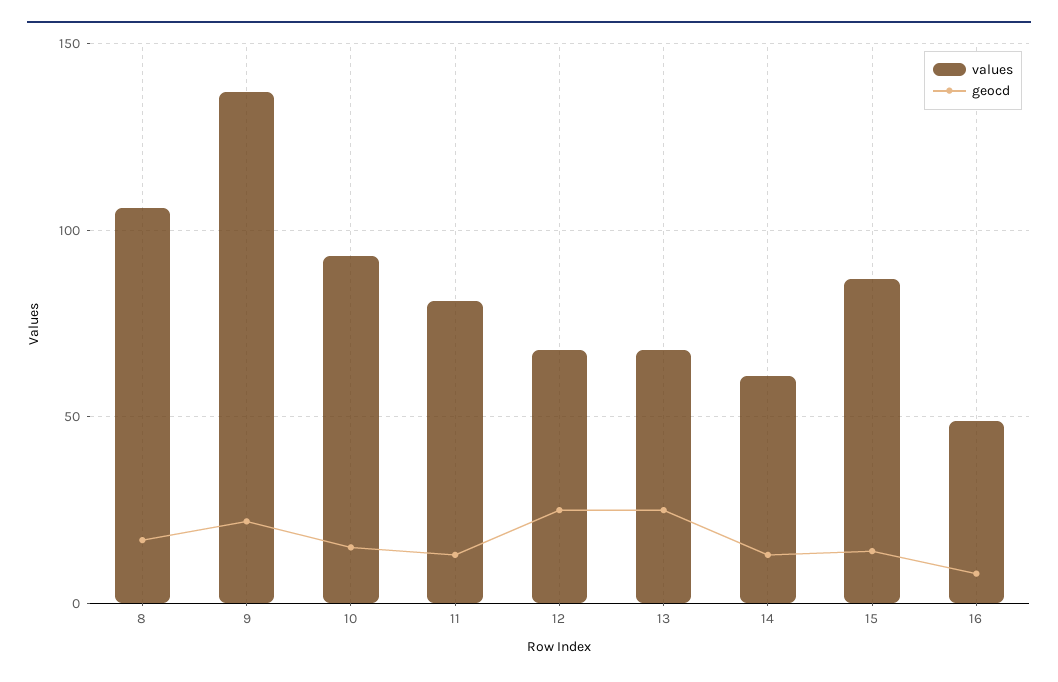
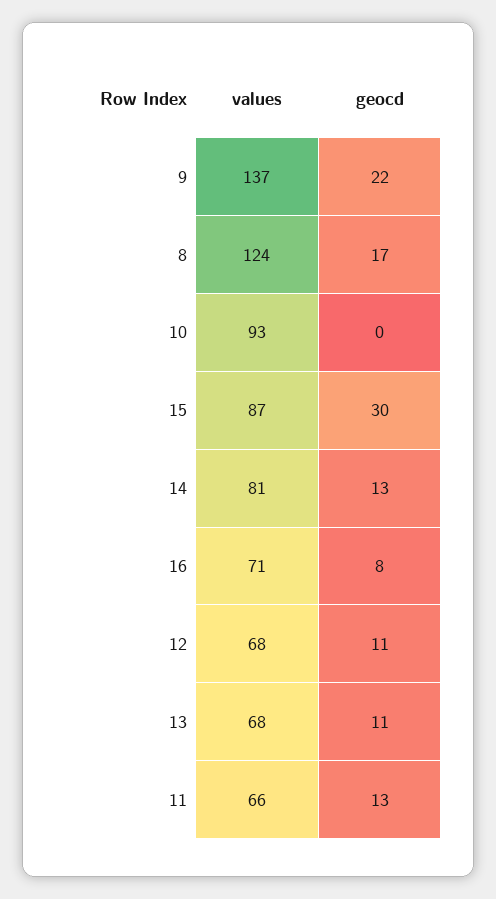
values, 8: 105 -> 124
geocd, 10: 15 -> 0
values, 11: 80 -> 66
geocd, 12: 25 -> 11
geocd, 13: 25 -> 11
values, 14: 60 -> 81
geocd, 15: 15 -> 30
values, 16: 50 -> 71

